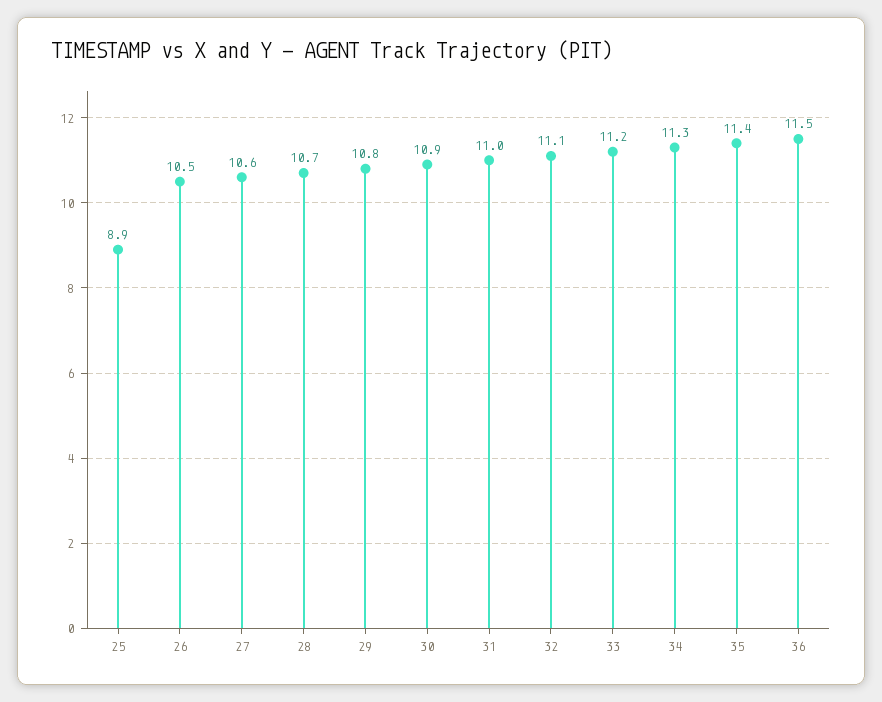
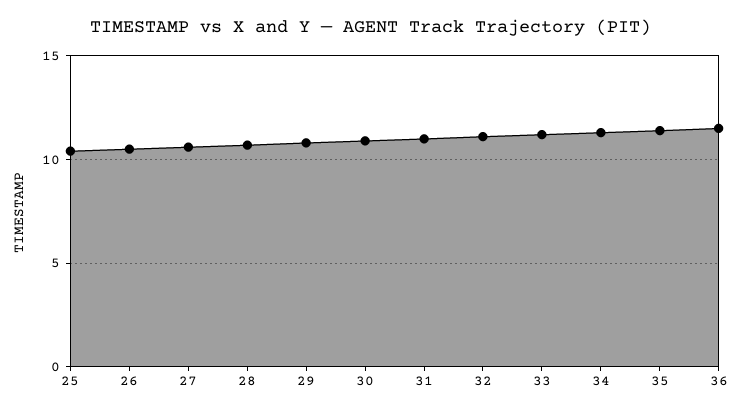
25: 8.9 -> 10.5

